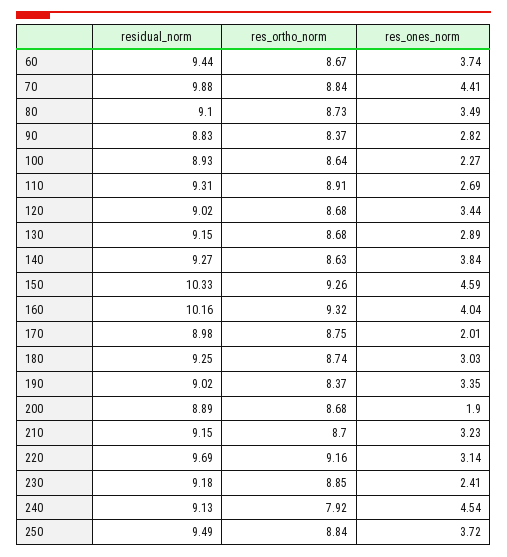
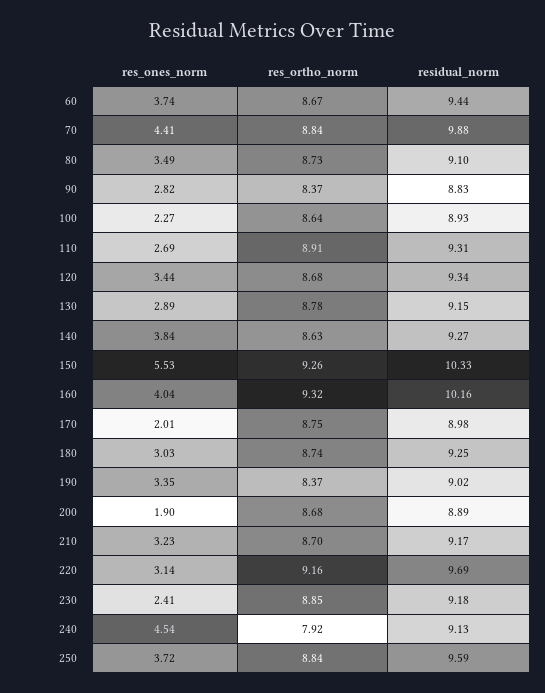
residual_norm, 120: 9.02 -> 9.34
res_ortho_norm, 130: 8.68 -> 8.78
res_ones_norm, 150: 4.59 -> 5.53
residual_norm, 210: 9.15 -> 9.17
residual_norm, 250: 9.49 -> 9.59

